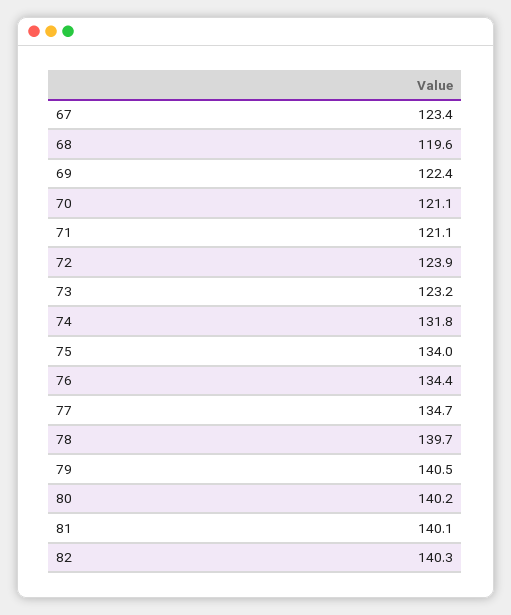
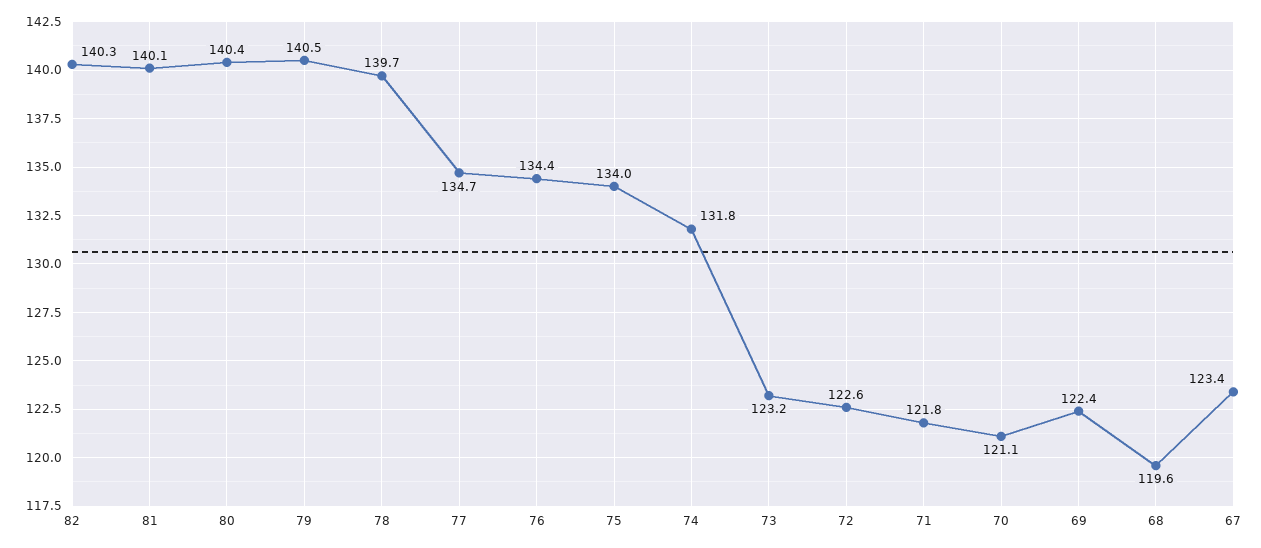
71: 121.1 -> 121.8
72: 123.9 -> 122.6
80: 140.2 -> 140.4

